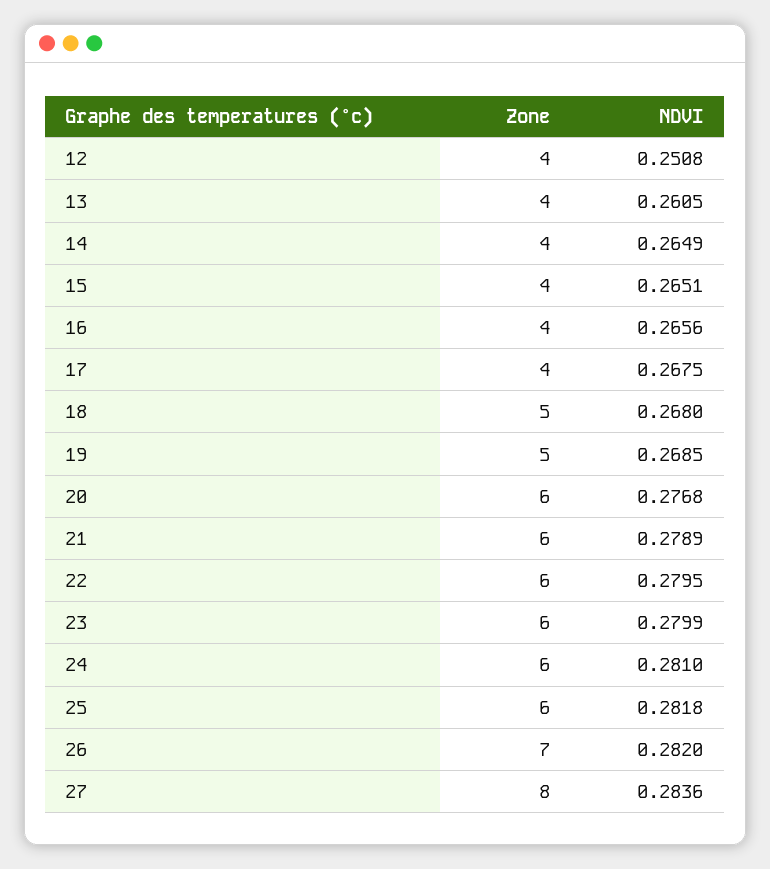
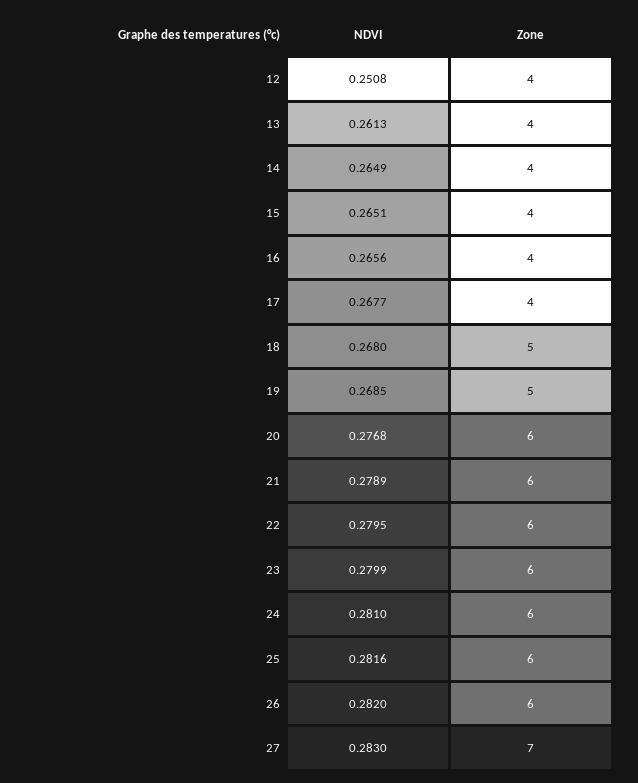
NDVI, 13: 0.2605 -> 0.2613
NDVI, 17: 0.2675 -> 0.2677
NDVI, 25: 0.2818 -> 0.2816
Zone, 26: 7 -> 6
Zone, 27: 8 -> 7
NDVI, 27: 0.2836 -> 0.283

